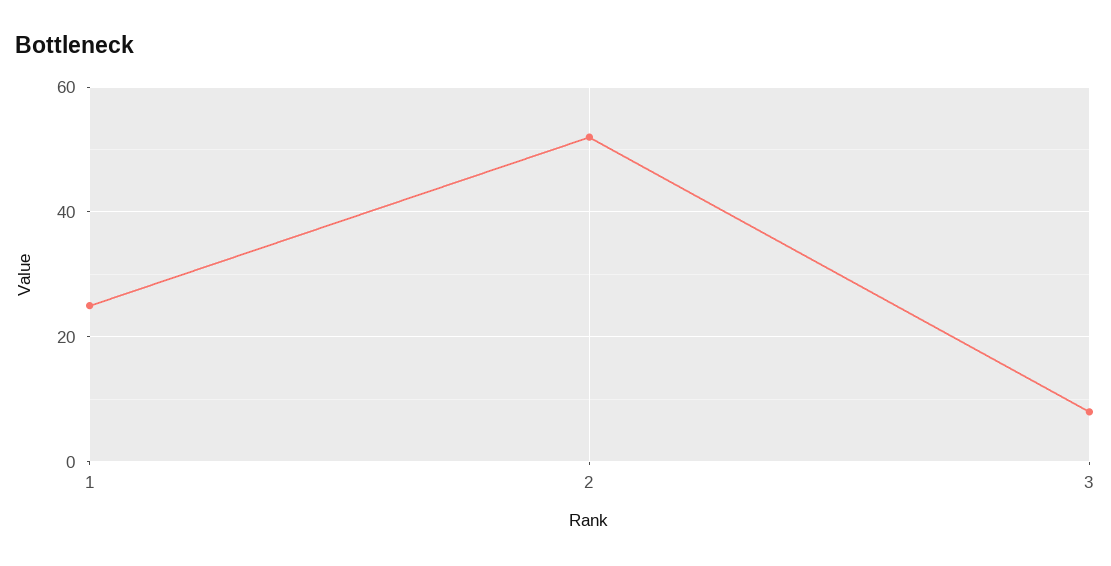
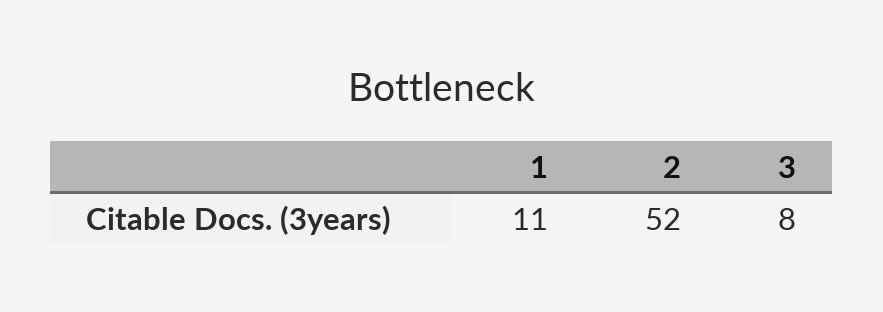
1: 25 -> 11

